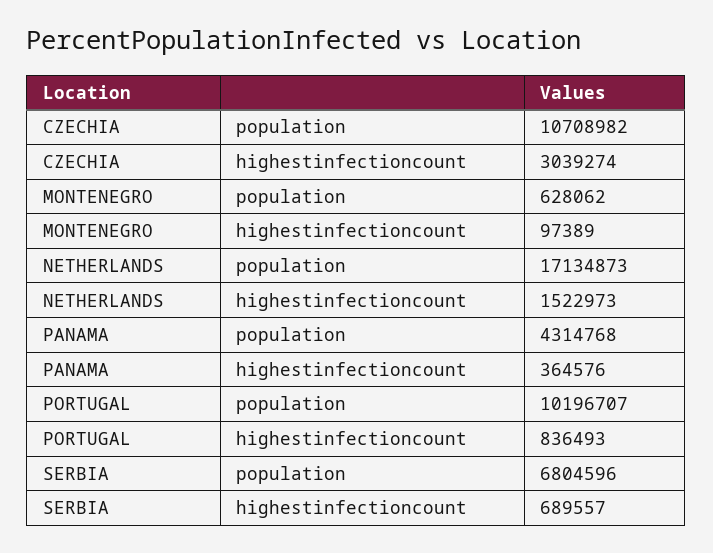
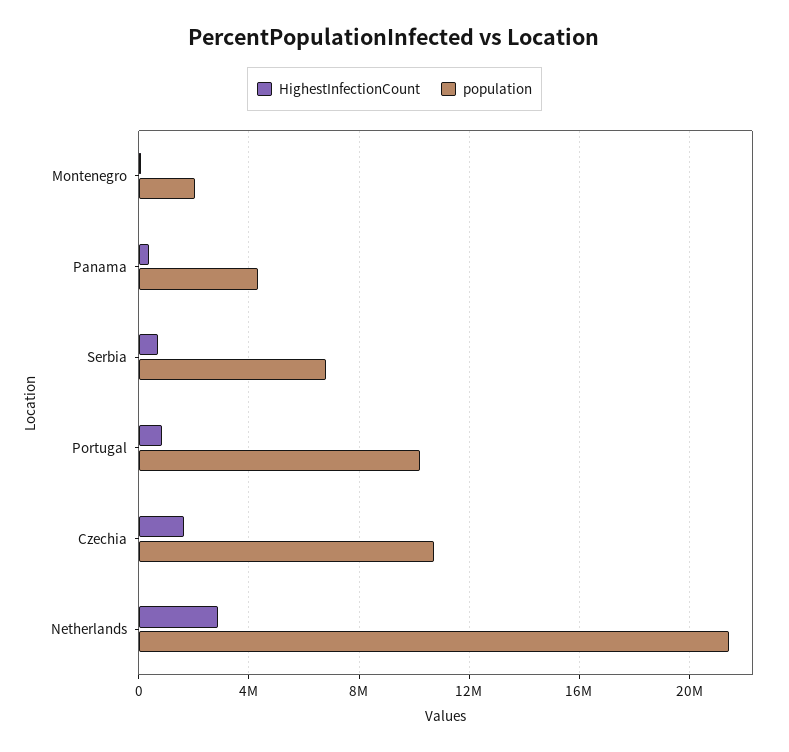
highestinfectioncount, CZECHIA: 3039274 -> 1500000
population, MONTENEGRO: 628062 -> 2000000
population, NETHERLANDS: 17134873 -> 21500000
highestinfectioncount, NETHERLANDS: 1522973 -> 3000000

